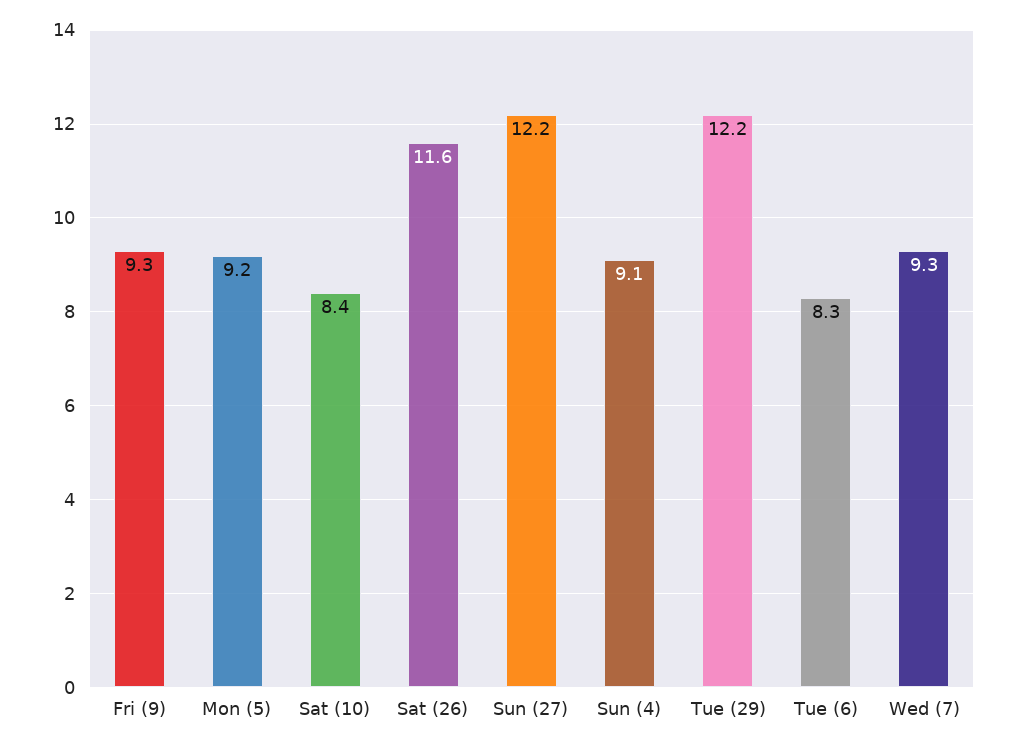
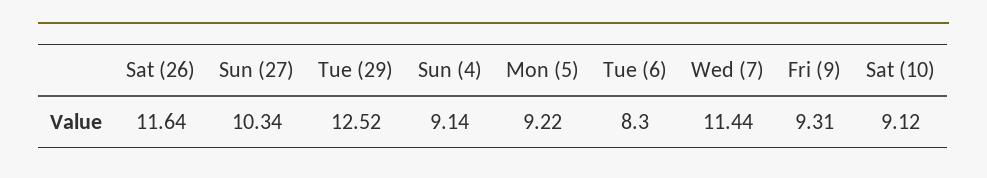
Sat (10): 8.4 -> 9.12
Sun (27): 12.2 -> 10.34
Tue (29): 12.2 -> 12.52
Wed (7): 9.3 -> 11.44

